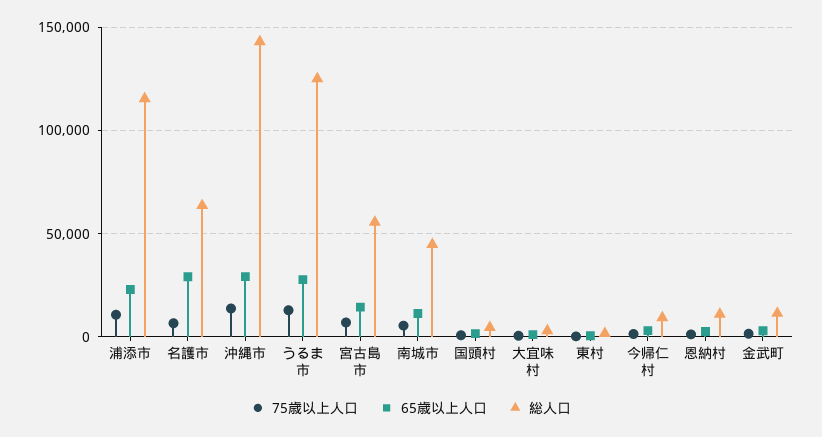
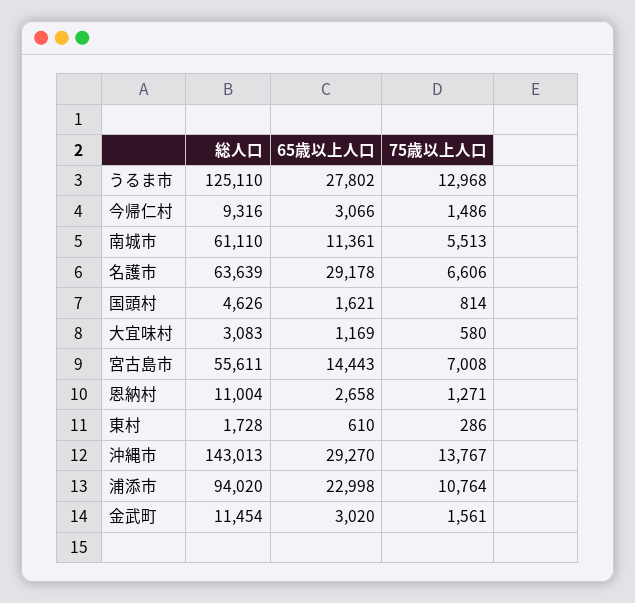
総人口, 浦添市: 115000 -> 94020
総人口, 南城市: 45000 -> 61110

